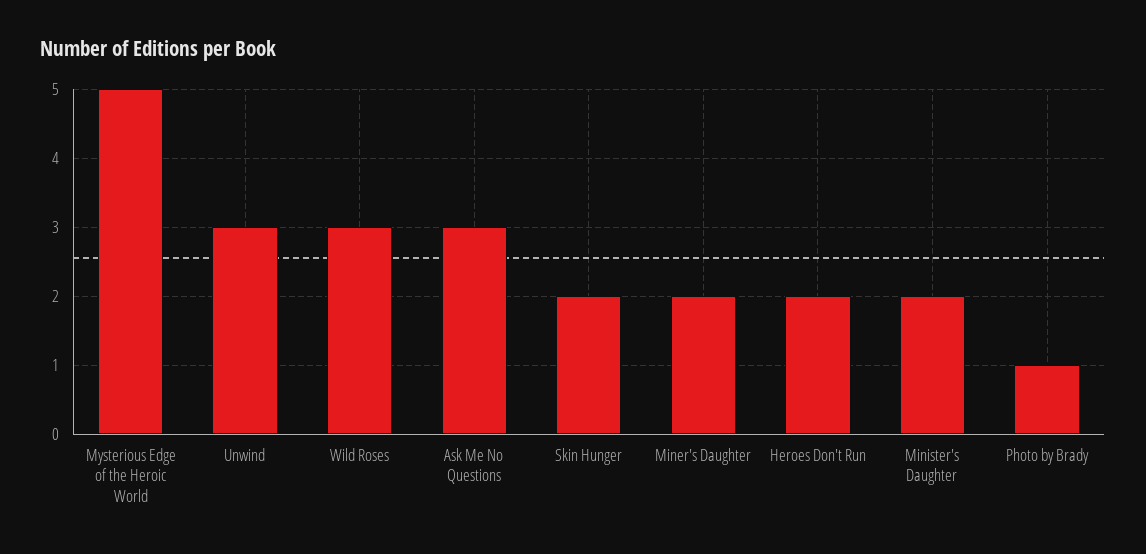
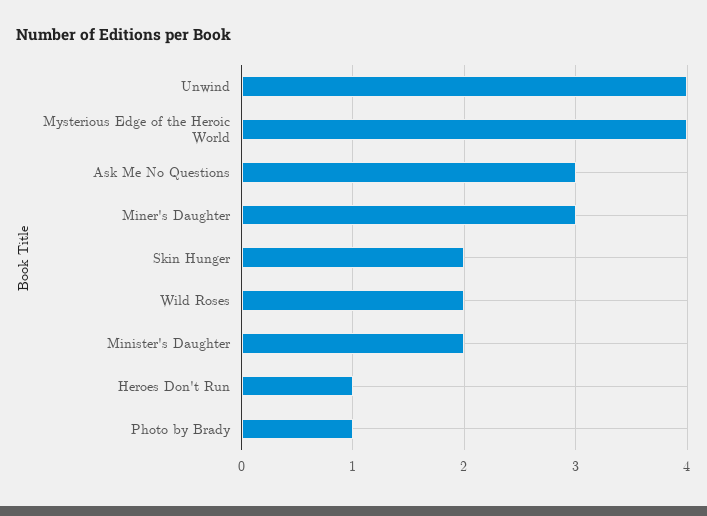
Mysterious Edge of the Heroic World: 5 -> 4
Unwind: 3 -> 4
Wild Roses: 3 -> 2
Miner's Daughter: 2 -> 3
Heroes Don't Run: 2 -> 1

